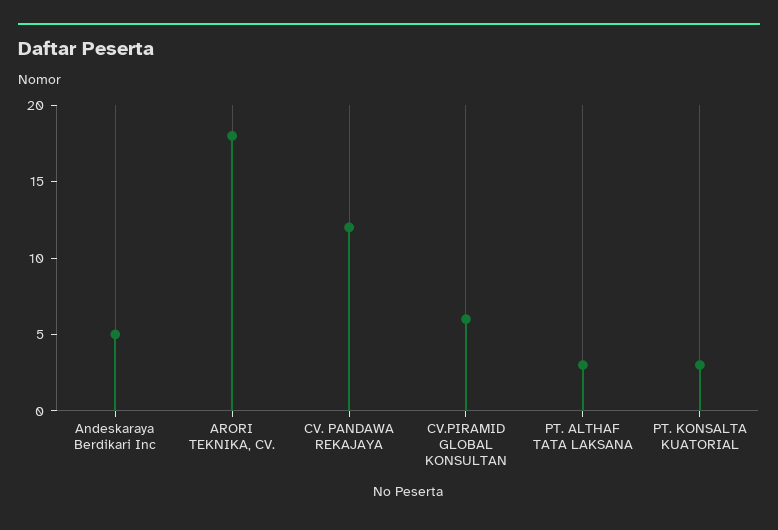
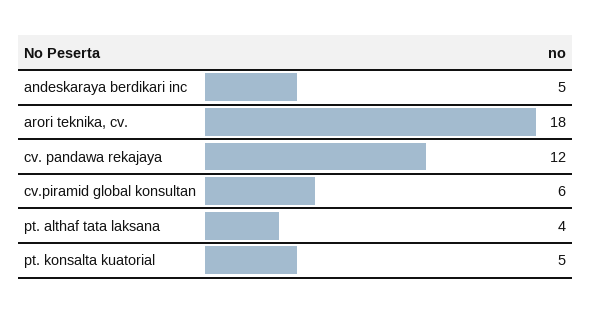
PT. ALTHAF TATA LAKSANA: 3 -> 4
PT. KONSALTA KUATORIAL: 3 -> 5

